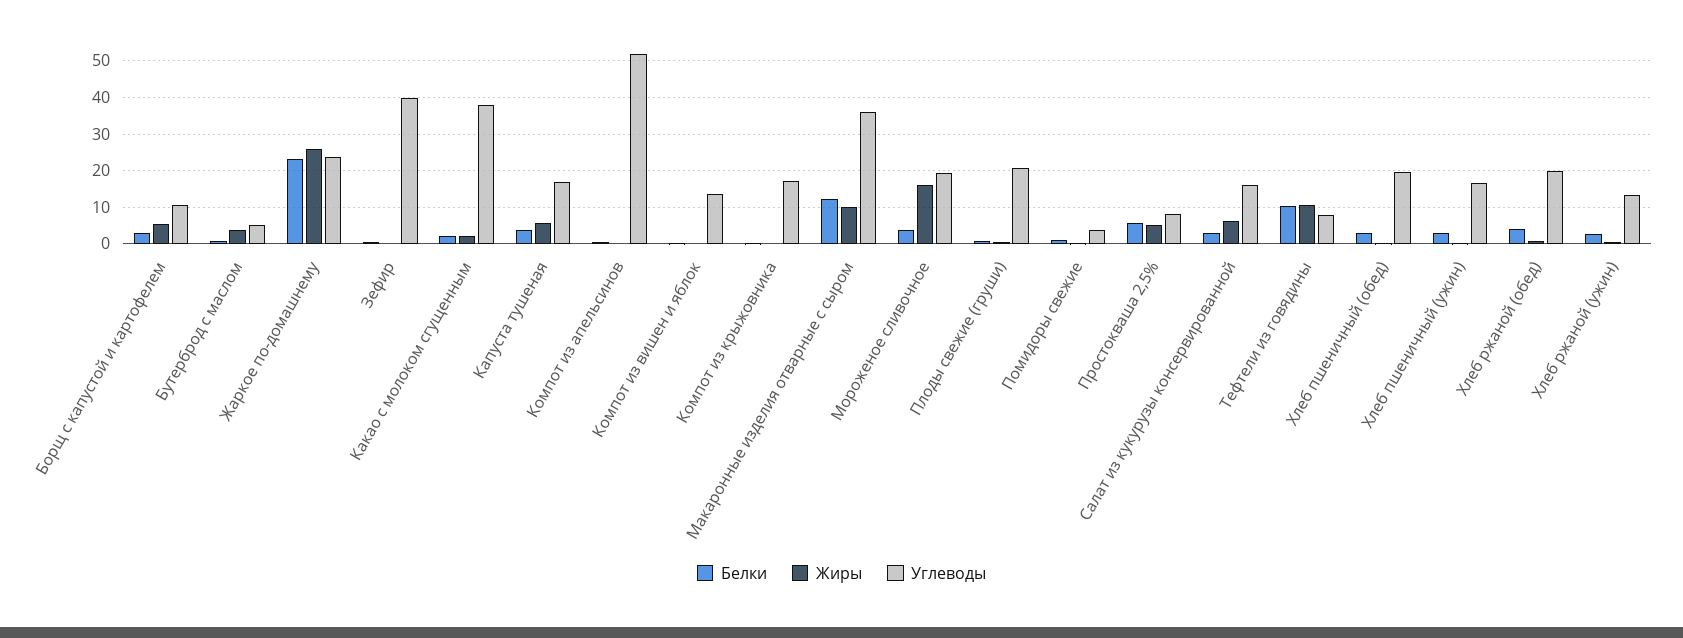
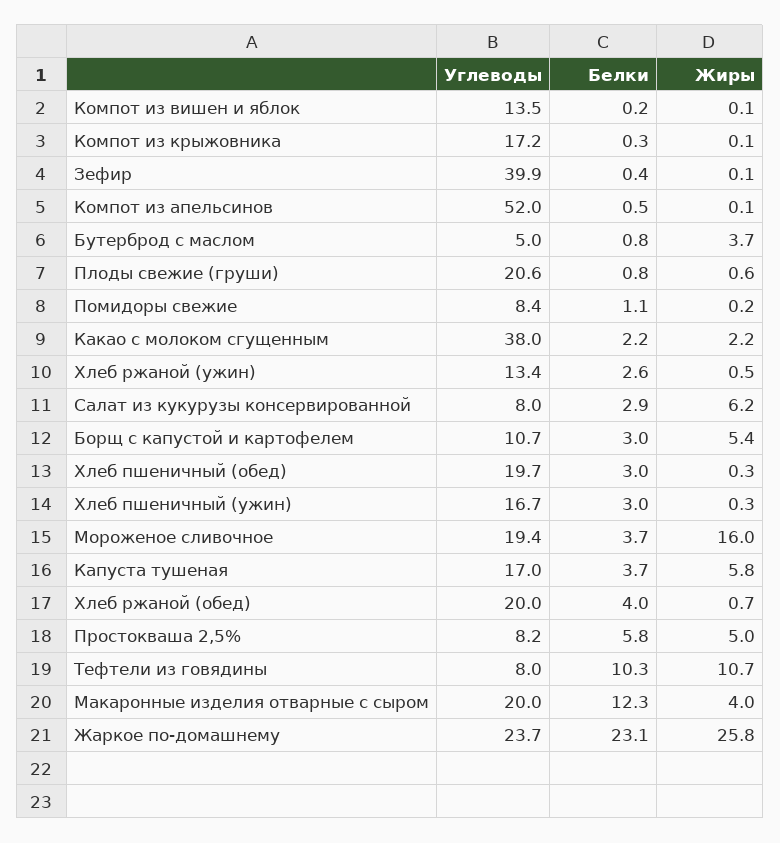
Жиры, Макаронные изделия отварные с сыром: 10 -> 4
Углеводы, Макаронные изделия отварные с сыром: 36 -> 20
Углеводы, Помидоры свежие: 4 -> 8.4
Углеводы, Салат из кукурузы консервированной: 16 -> 8

